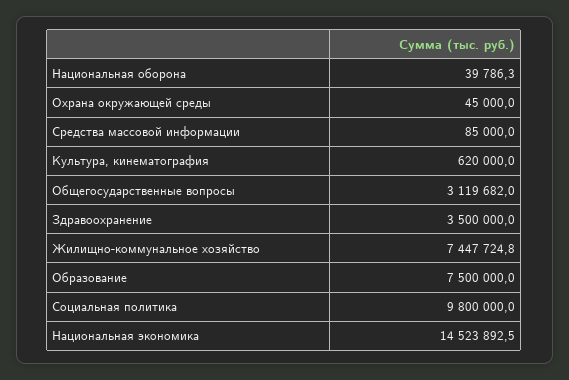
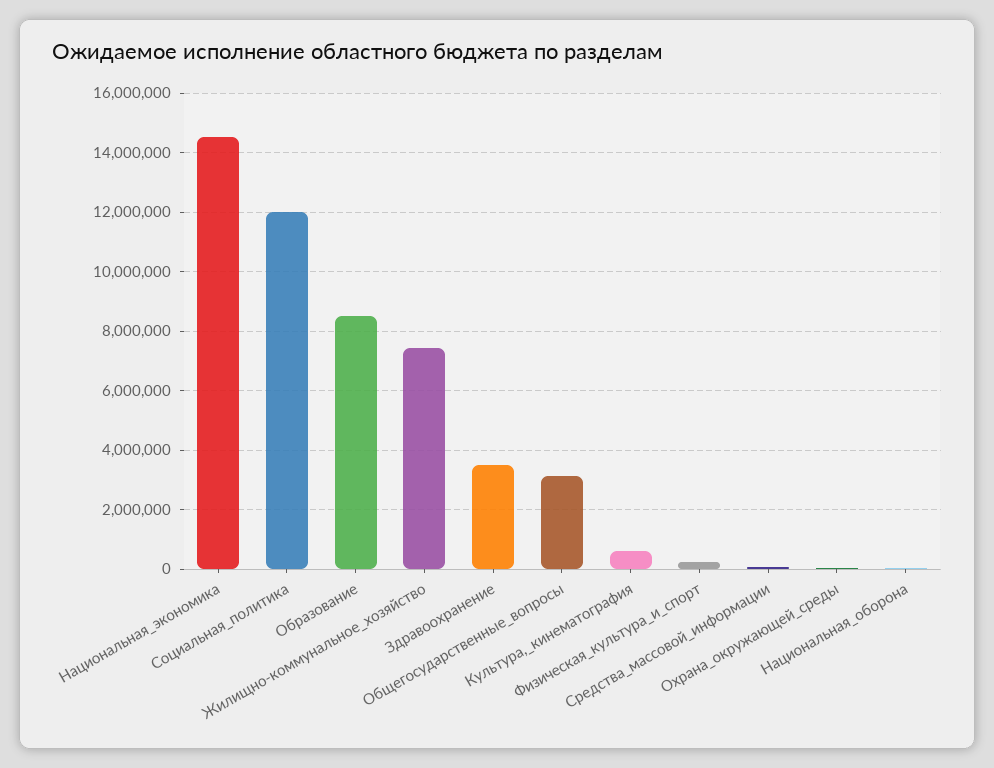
Образование: 7500000 -> 8500000
Социальная политика: 9800000 -> 12000000
Физическая_культура_и_спорт: none -> 250000

